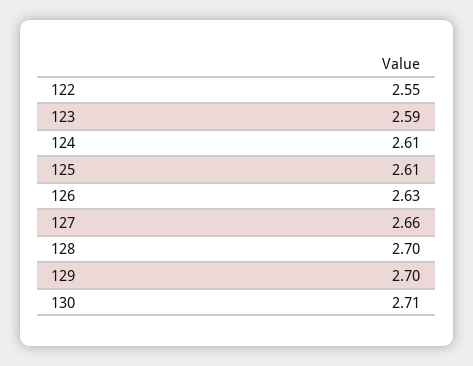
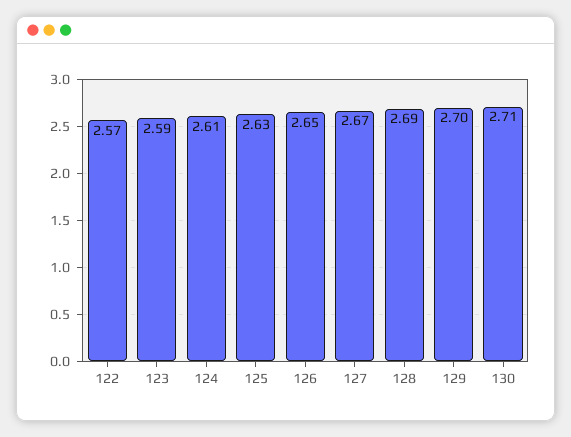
122: 2.55 -> 2.57
125: 2.61 -> 2.63
126: 2.63 -> 2.65
127: 2.66 -> 2.67
128: 2.7 -> 2.69

